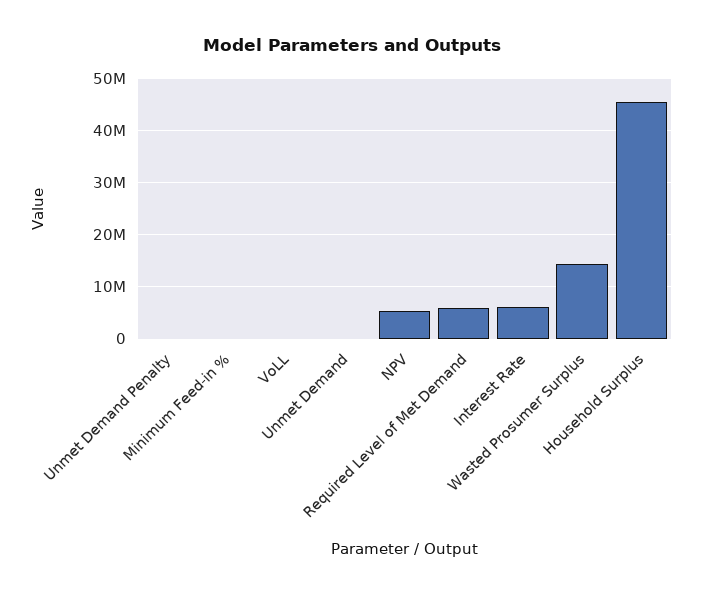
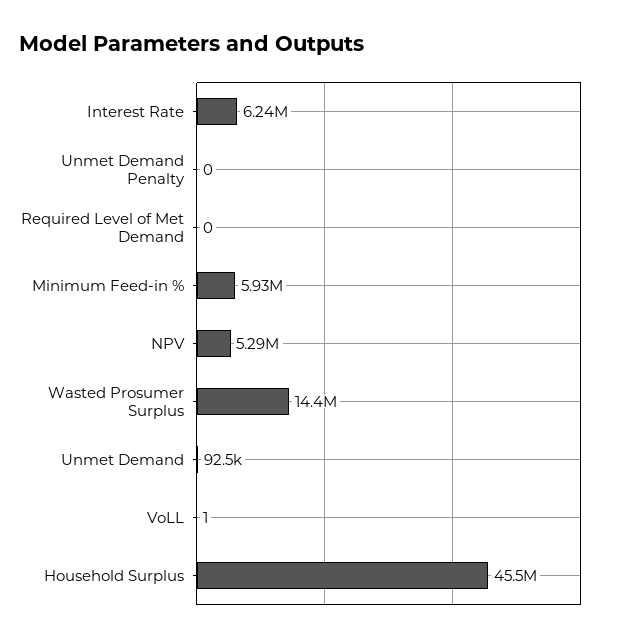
Minimum Feed-in %: 0 -> 5930000
Required Level of Met Demand: 6000000 -> 0

